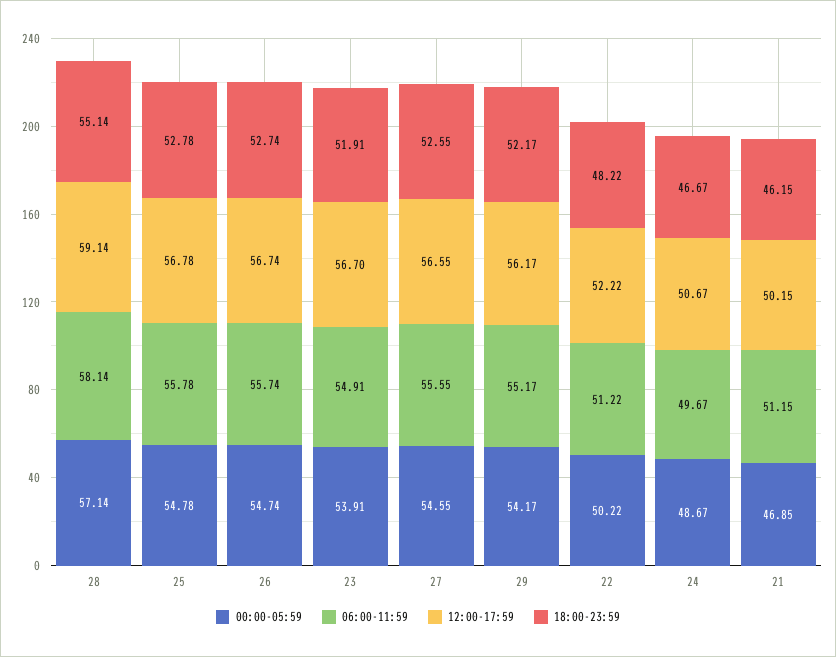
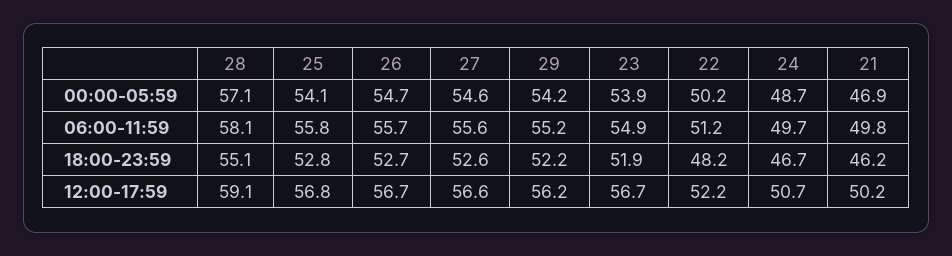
00:00-05:59, 25: 54.78 -> 54.1
06:00-11:59, 21: 51.15 -> 49.8

